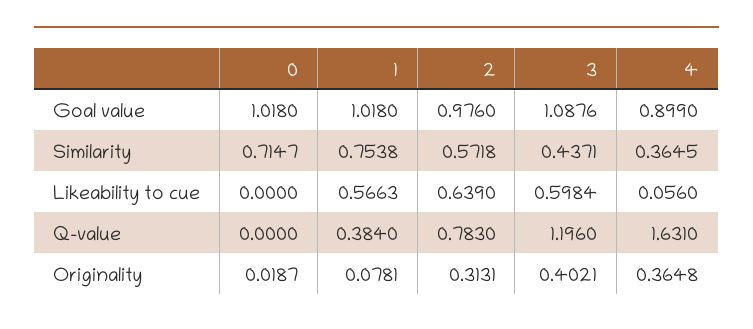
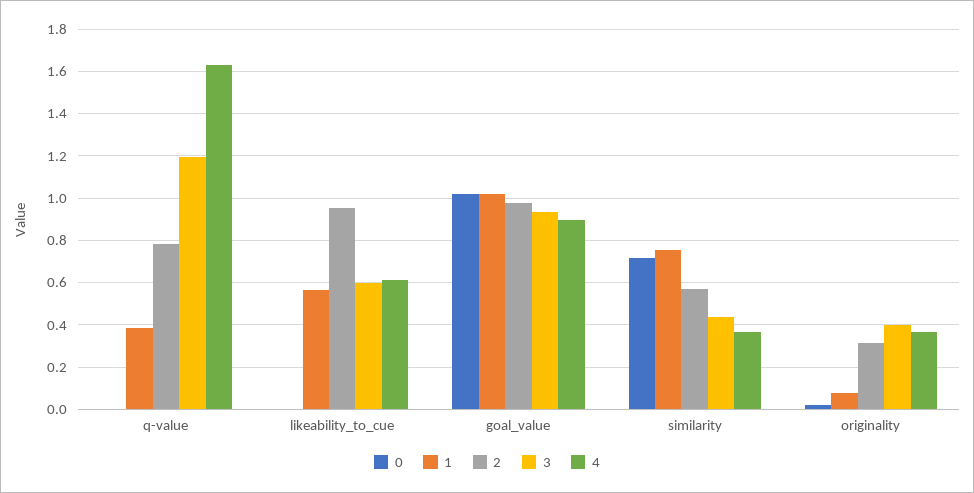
3, Goal value: 1.0876 -> 0.95
2, Likeability to cue: 0.639 -> 0.95
4, Likeability to cue: 0.056 -> 0.6

